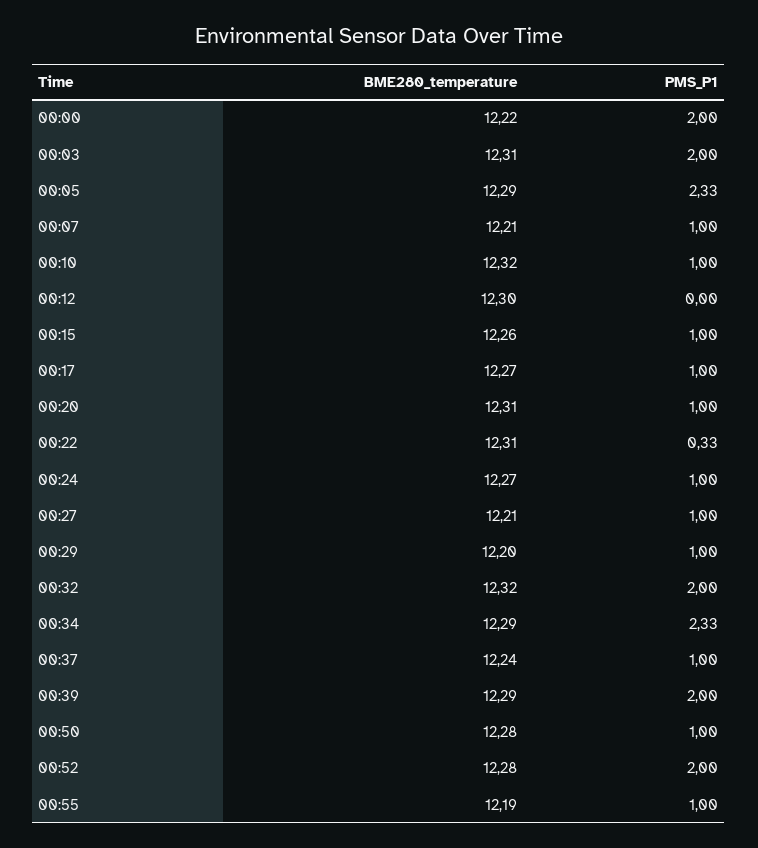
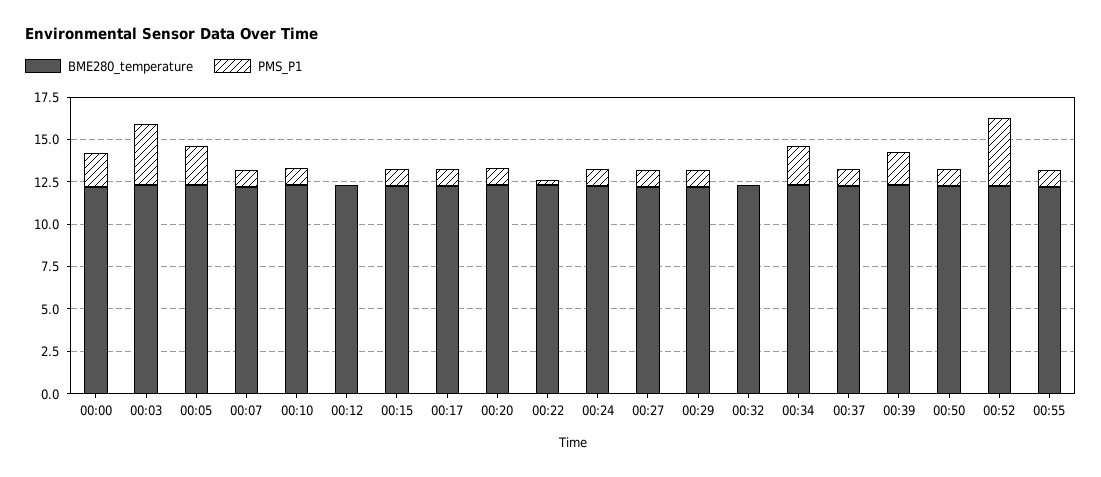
PMS_P1, 00:03: 2 -> 3.5
PMS_P1, 00:32: 2 -> 0
PMS_P1, 00:52: 2 -> 4

